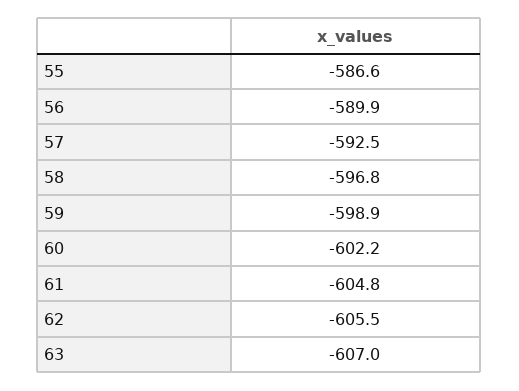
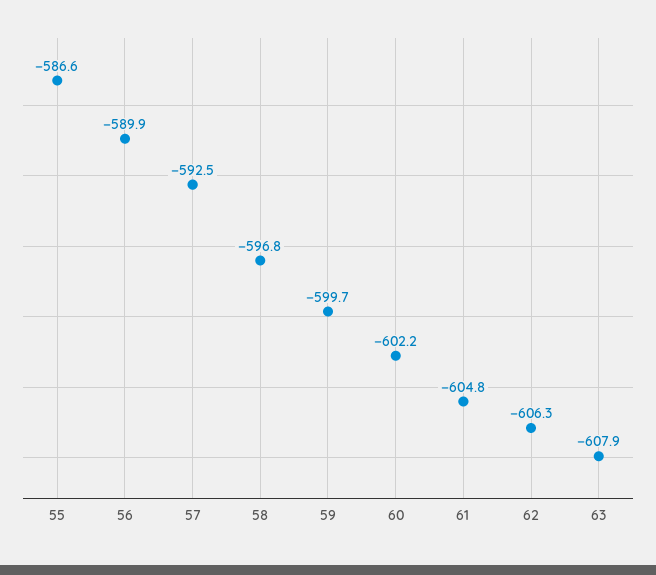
59: -598.9 -> -599.7
62: -605.5 -> -606.3
63: -607 -> -607.9

